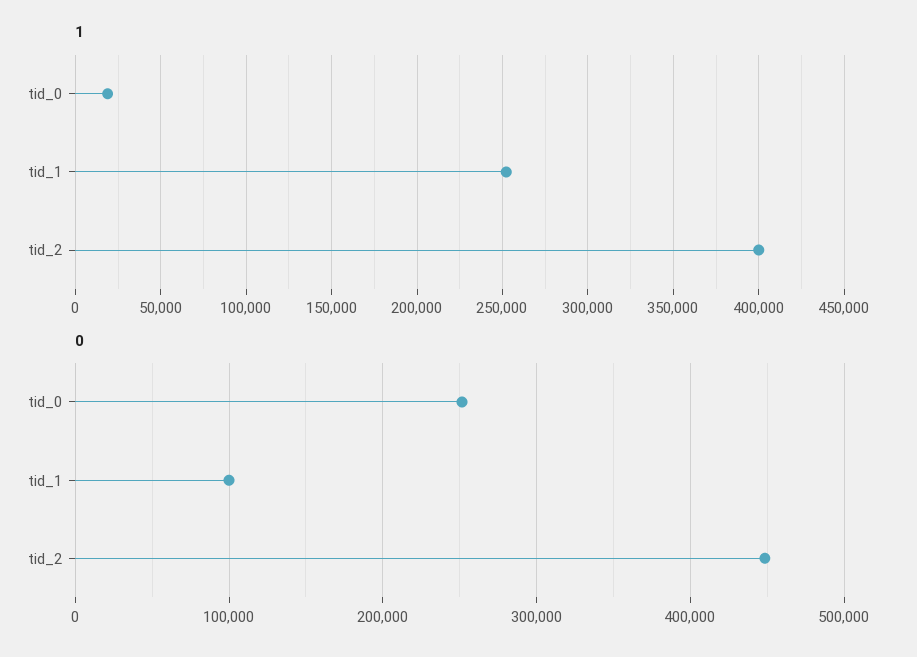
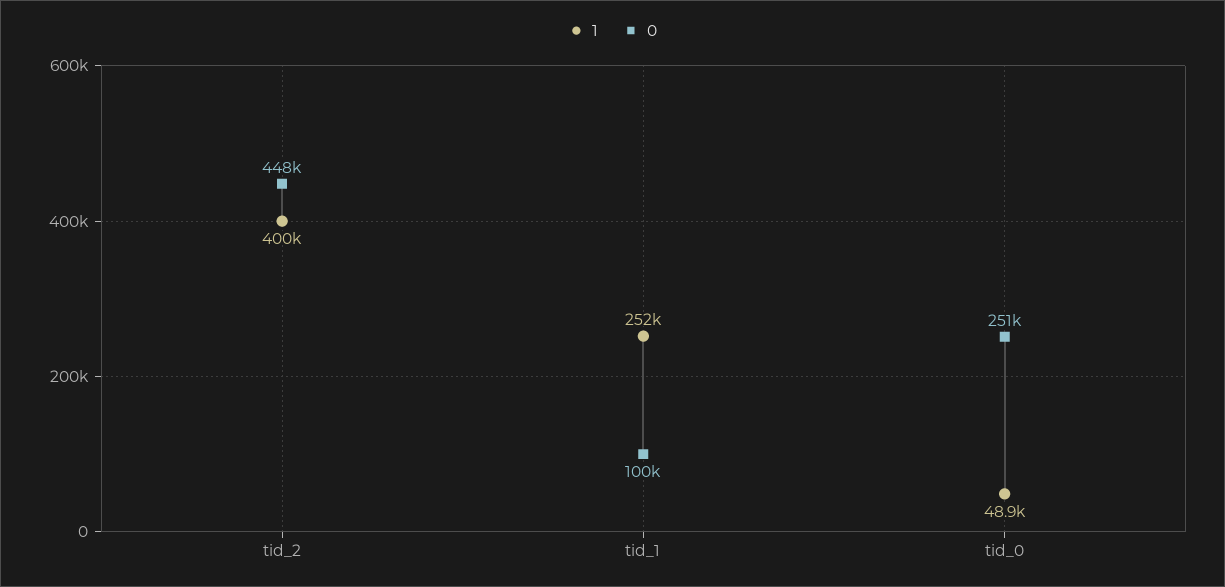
1, tid_0: 20000 -> 48900

